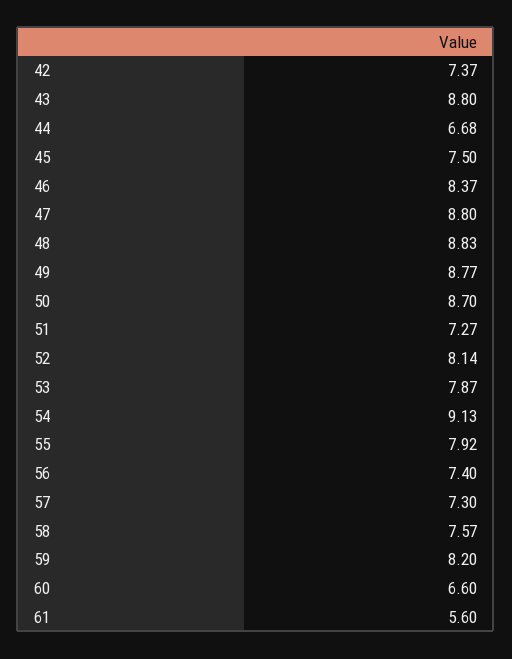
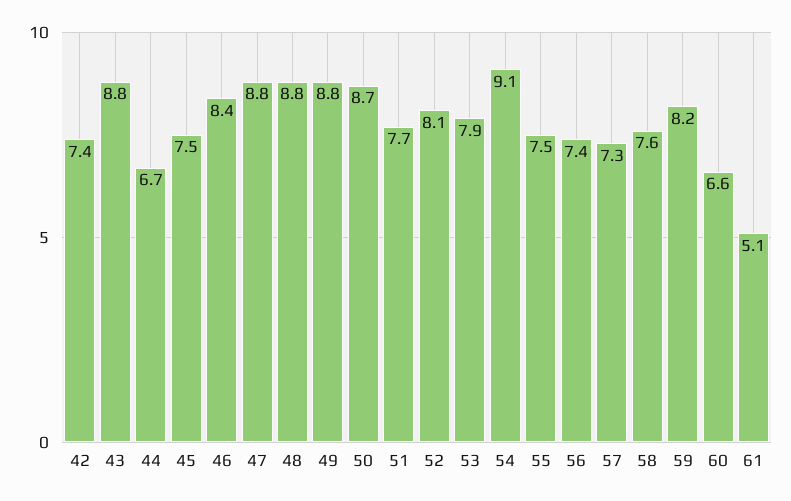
51: 7.27 -> 7.7
55: 7.92 -> 7.5
61: 5.6 -> 5.1

